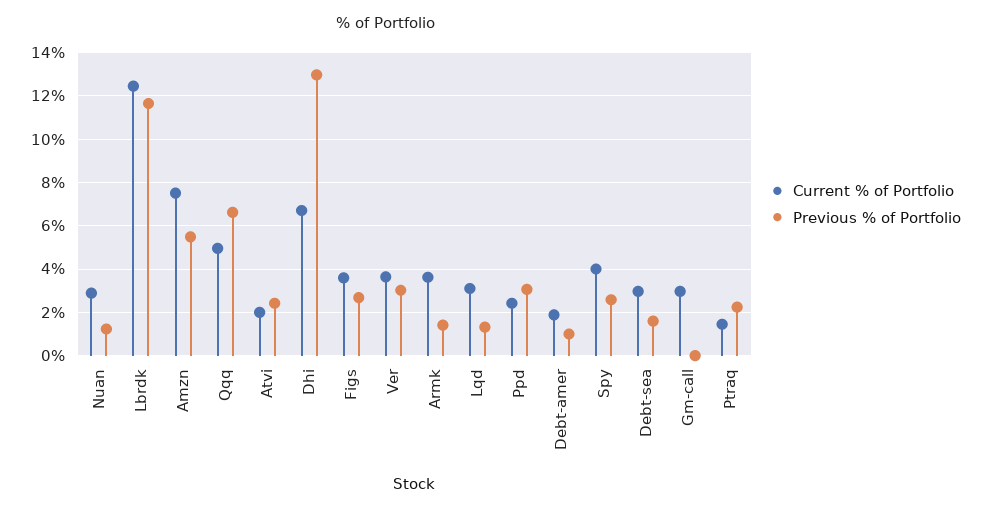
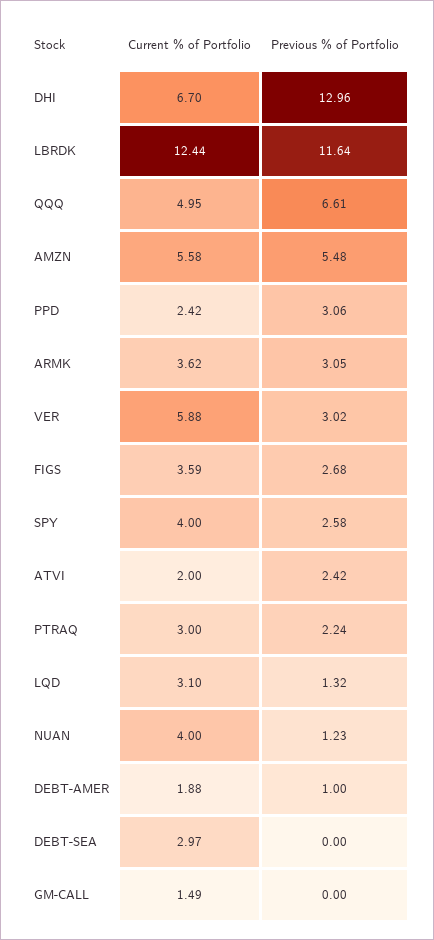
Current % of Portfolio, Nuan: 3 -> 4
Current % of Portfolio, Amzn: 7.5 -> 5.58
Current % of Portfolio, Ver: 3.5 -> 5.88
Previous % of Portfolio, Armk: 1.5 -> 3.05
Previous % of Portfolio, Debt-sea: 1.5 -> 0
Current % of Portfolio, Gm-call: 3 -> 1.49
Current % of Portfolio, Ptraq: 1.5 -> 3

